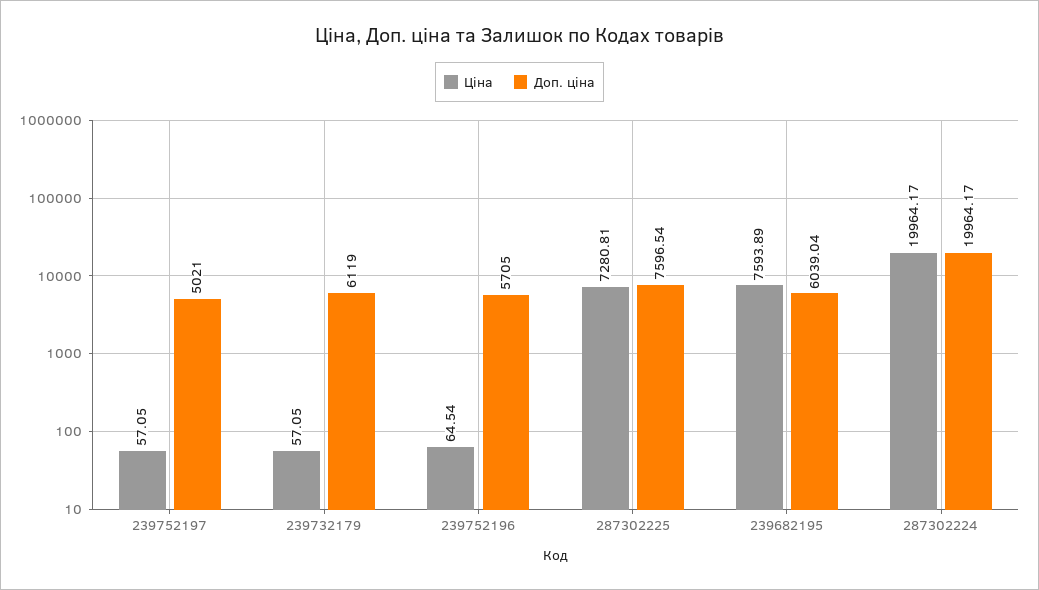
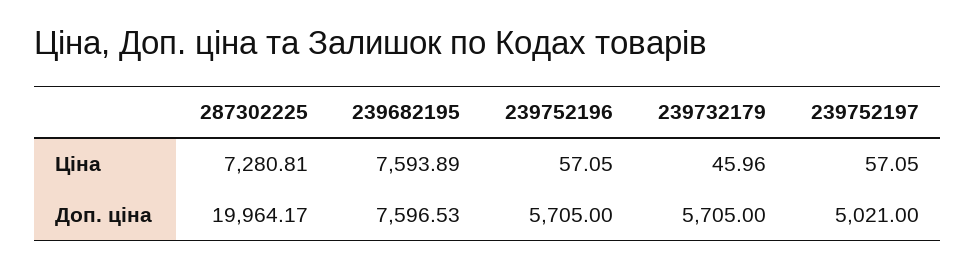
Ціна, 239732179: 57.05 -> 45.96
Доп. ціна, 239732179: 6119 -> 5705
Ціна, 239752196: 64.54 -> 57.05
Доп. ціна, 287302225: 7596.54 -> 19964.17
Доп. ціна, 239682195: 6039.04 -> 7596.53
Ціна, 287302224: 19964.17 -> none
Доп. ціна, 287302224: 19964.17 -> none

